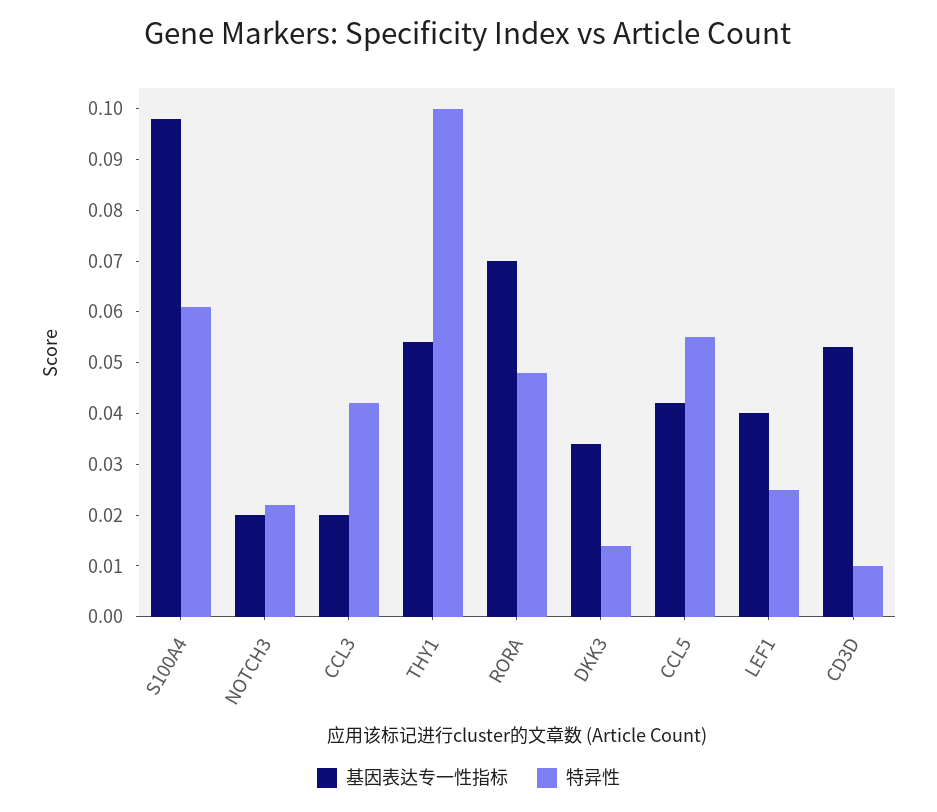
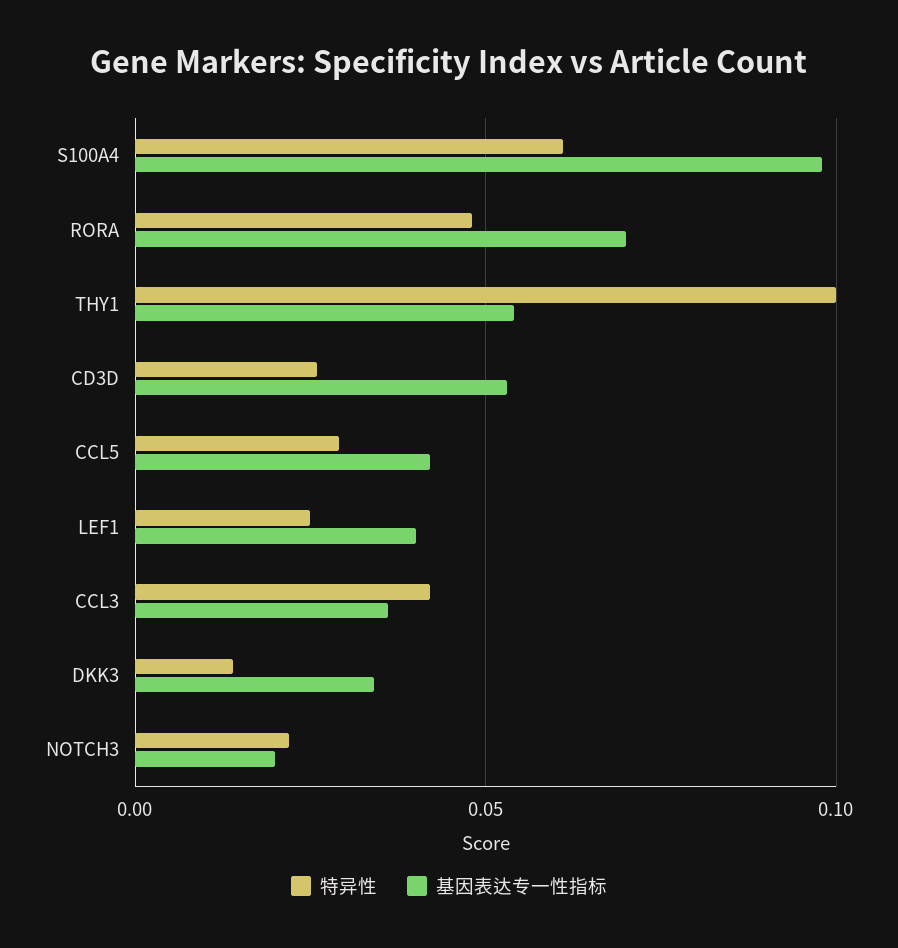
基因表达专一性指标, CCL3: 0.02 -> 0.035
特异性, CCL5: 0.055 -> 0.03
特异性, CD3D: 0.01 -> 0.025

